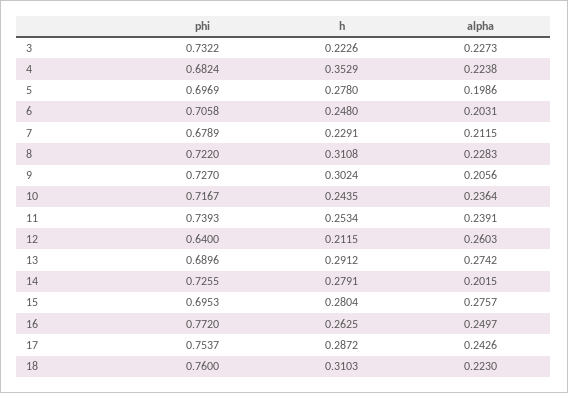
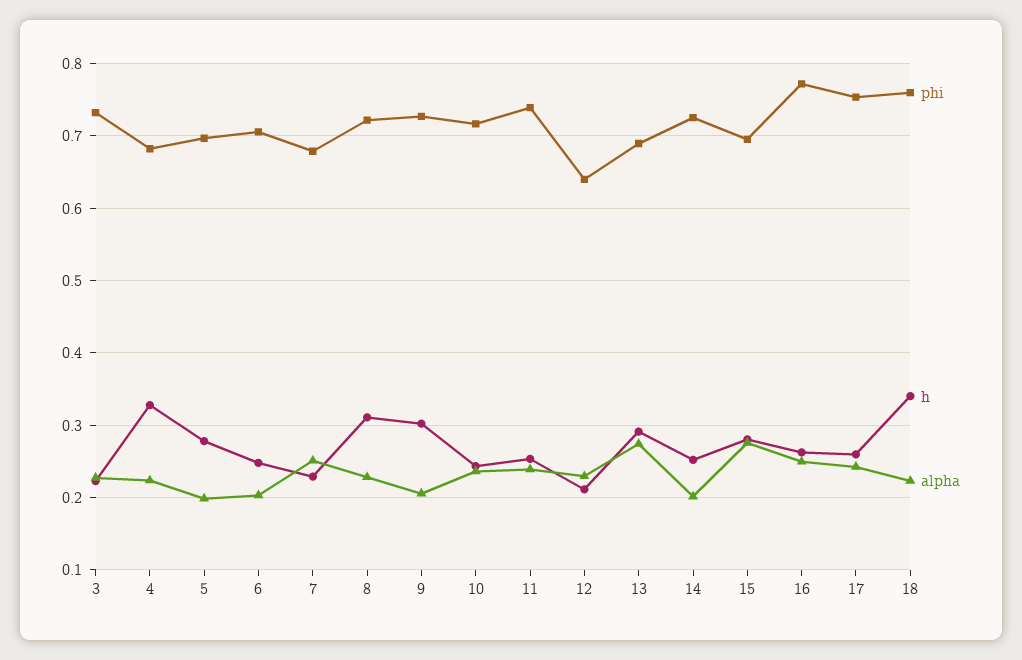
h, 4: 0.3529 -> 0.33
alpha, 7: 0.2115 -> 0.25
alpha, 12: 0.2603 -> 0.23
h, 14: 0.2791 -> 0.25
h, 17: 0.2872 -> 0.26
h, 18: 0.3103 -> 0.34

